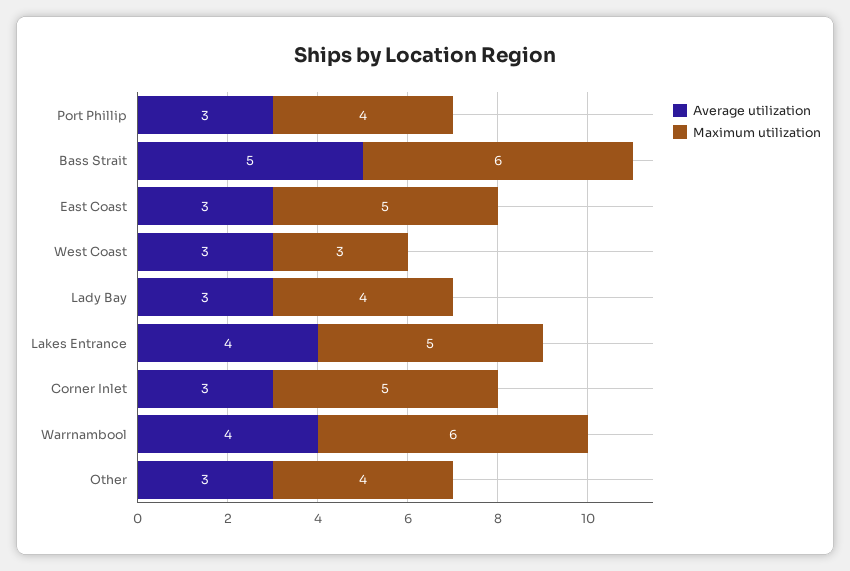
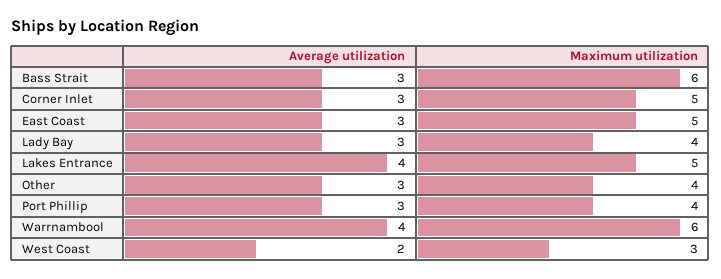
Average utilization, Bass Strait: 5 -> 3
Average utilization, West Coast: 3 -> 2

